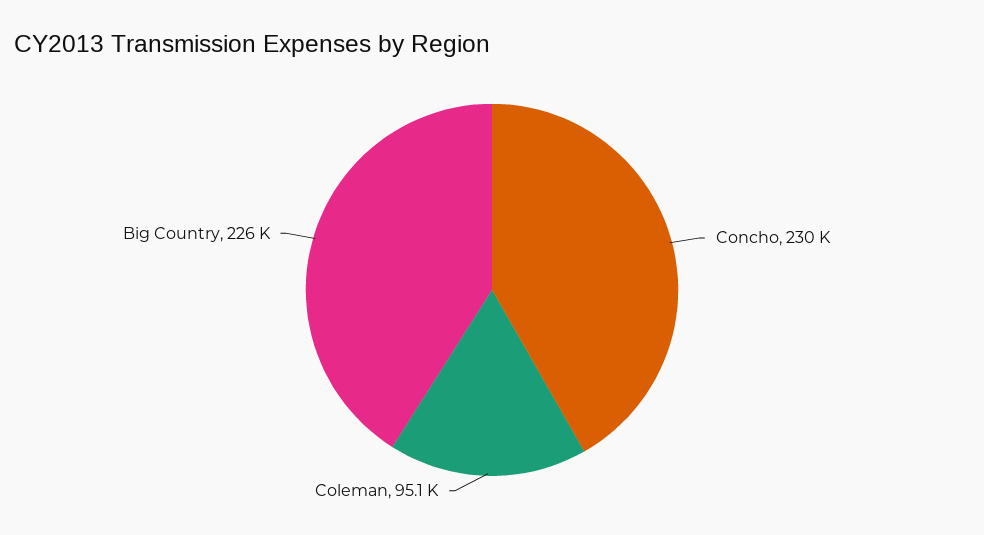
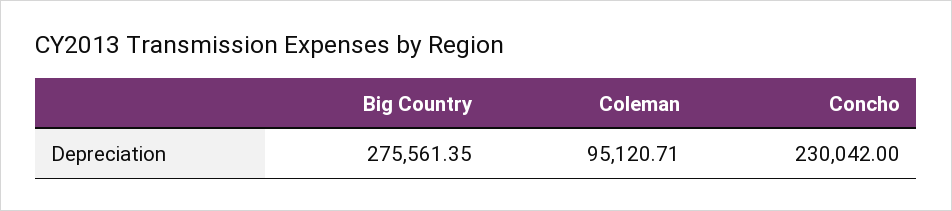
Big Country: 226000 -> 275561.35

